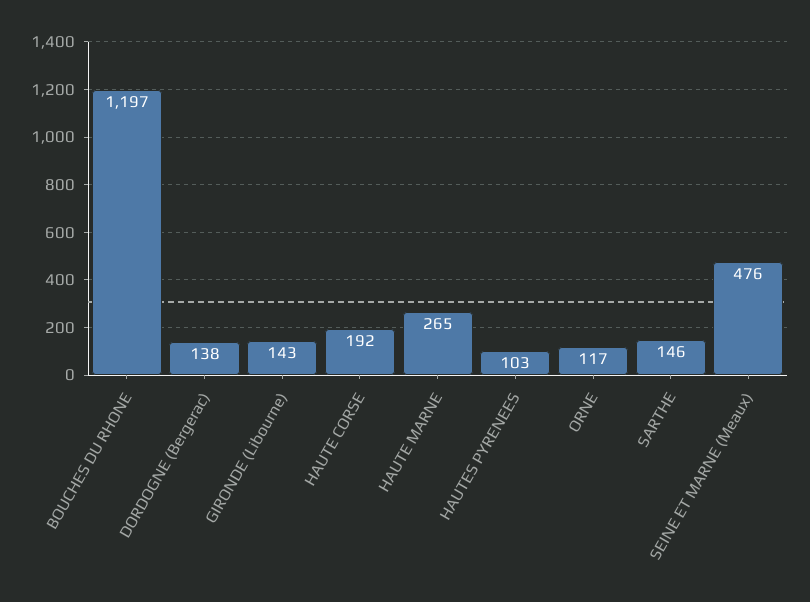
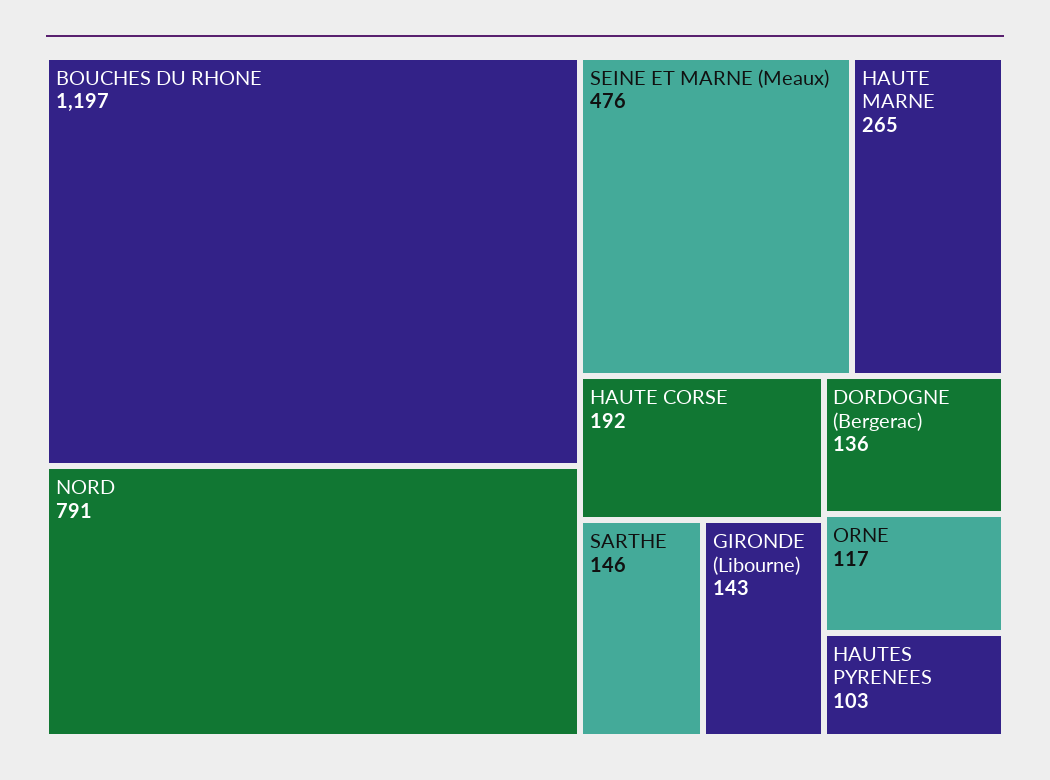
DORDOGNE (Bergerac): 138 -> 136
NORD: none -> 791

